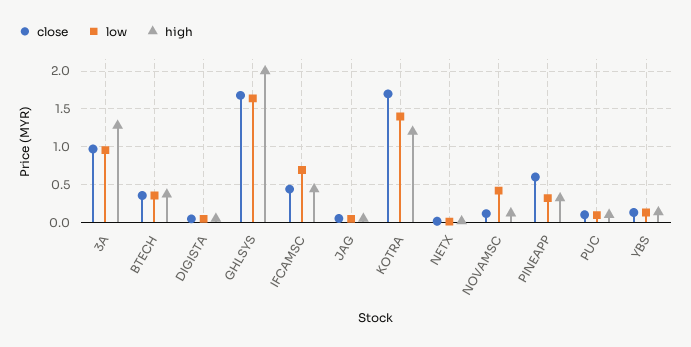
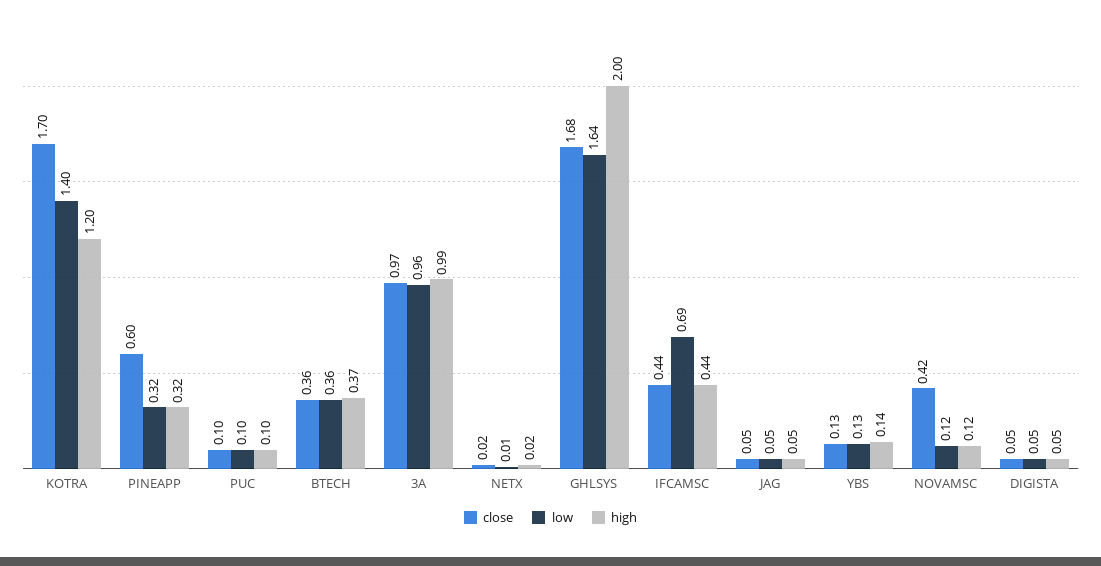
high, 3A: 1.3 -> 0.99
close, NOVAMSC: 0.1 -> 0.42
low, NOVAMSC: 0.4 -> 0.12

